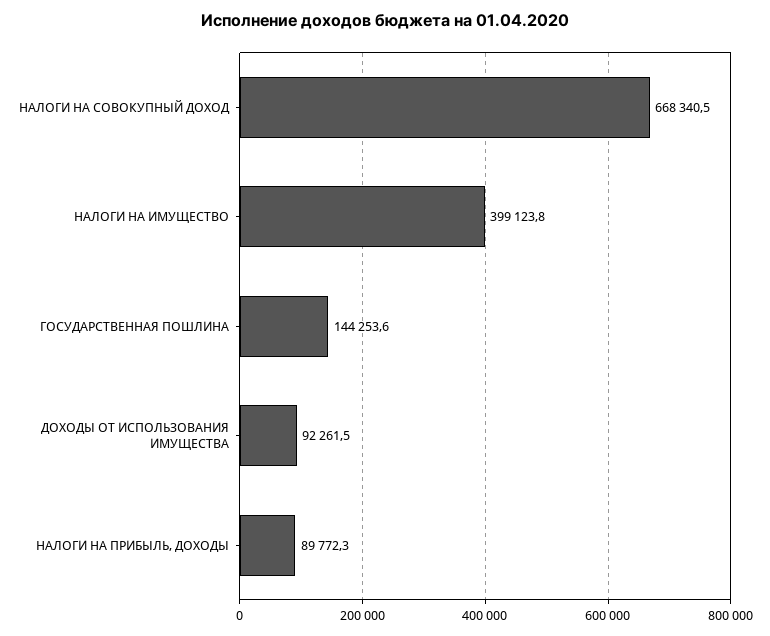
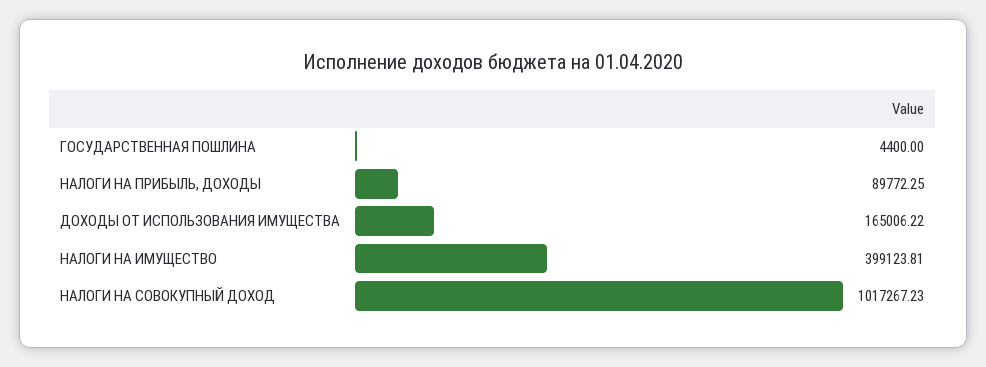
НАЛОГИ НА СОВОКУПНЫЙ ДОХОД: 668340.5 -> 1017267.23
ГОСУДАРСТВЕННАЯ ПОШЛИНА: 144253.6 -> 4400
ДОХОДЫ ОТ ИСПОЛЬЗОВАНИЯ ИМУЩЕСТВА: 92261.5 -> 165006.22

